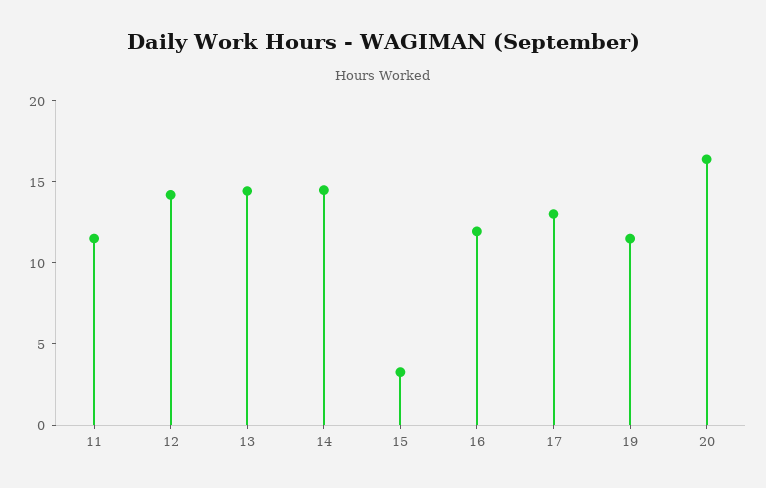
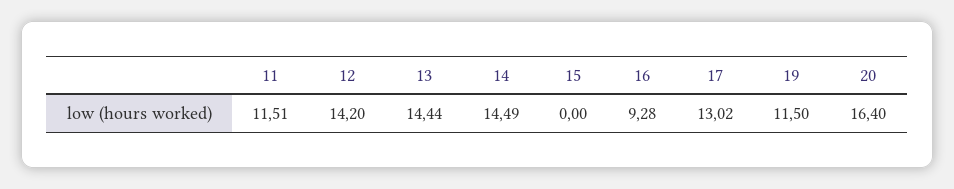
15: 3 -> 0
16: 12 -> 9.28

